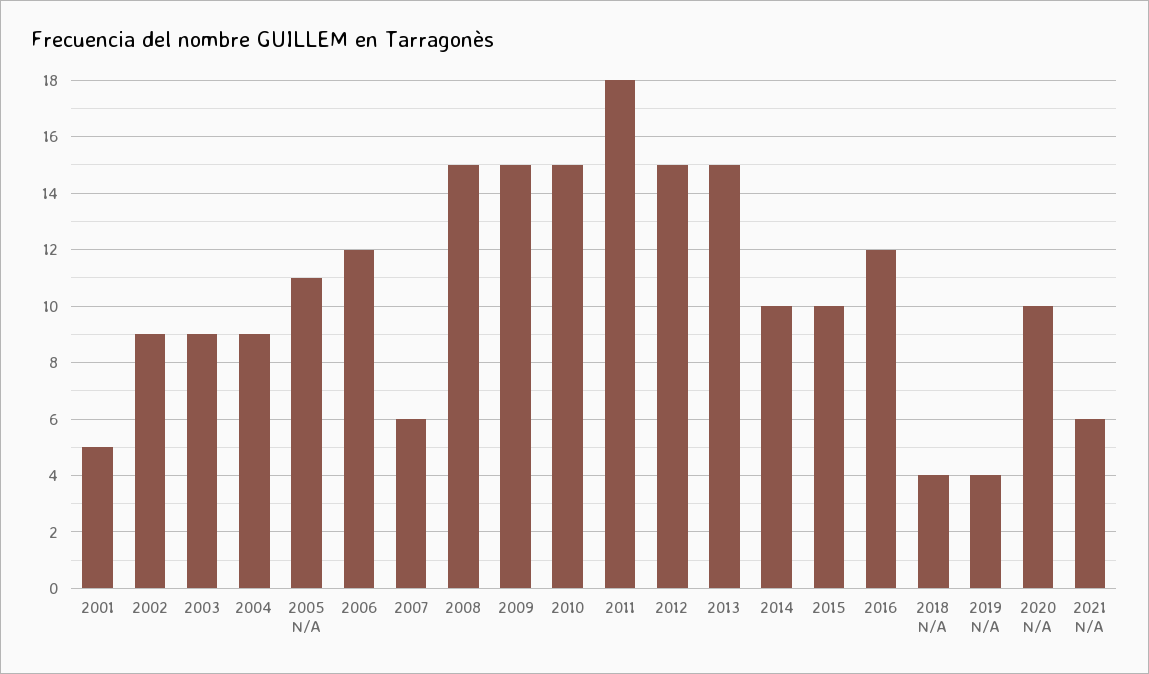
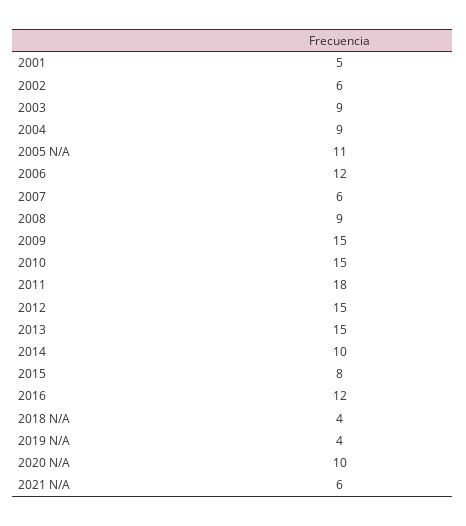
2002: 9 -> 6
2008: 15 -> 9
2015: 10 -> 8

